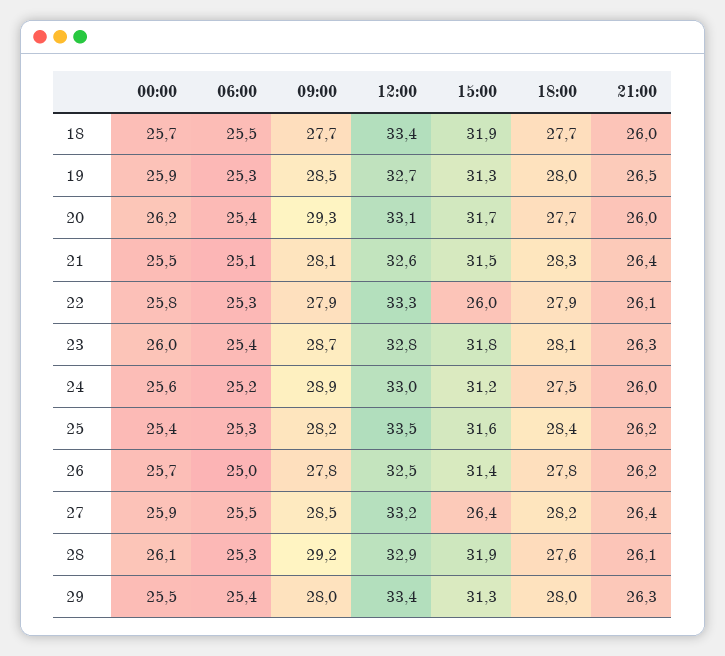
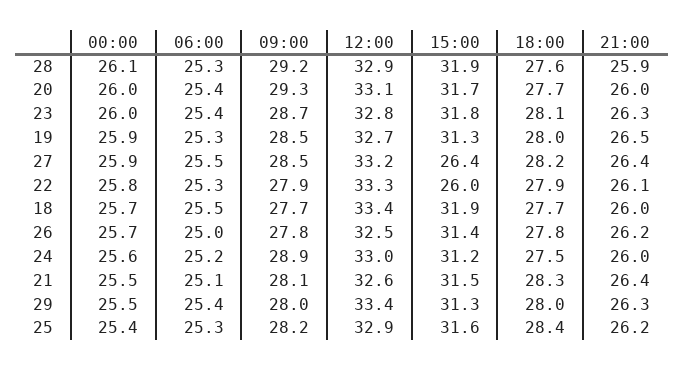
00:00, 20: 26.2 -> 26
12:00, 25: 33.5 -> 32.9
21:00, 28: 26.1 -> 25.9

